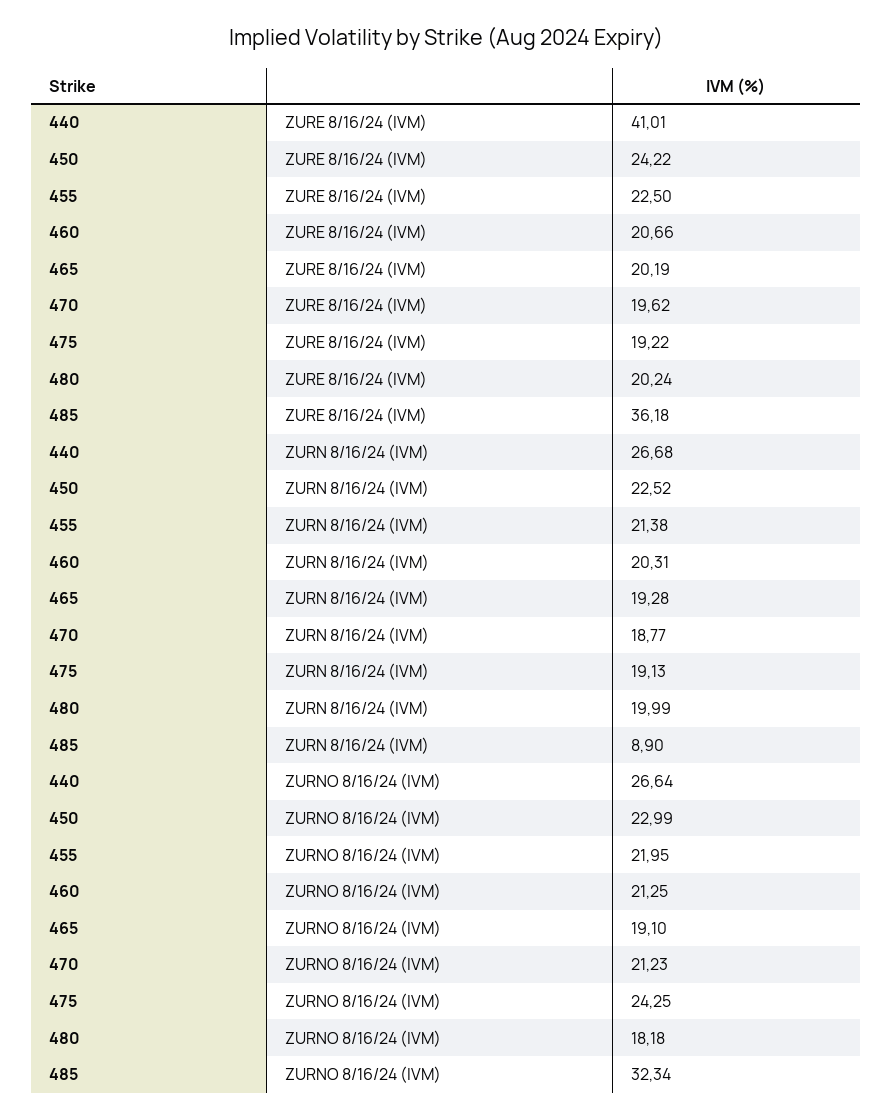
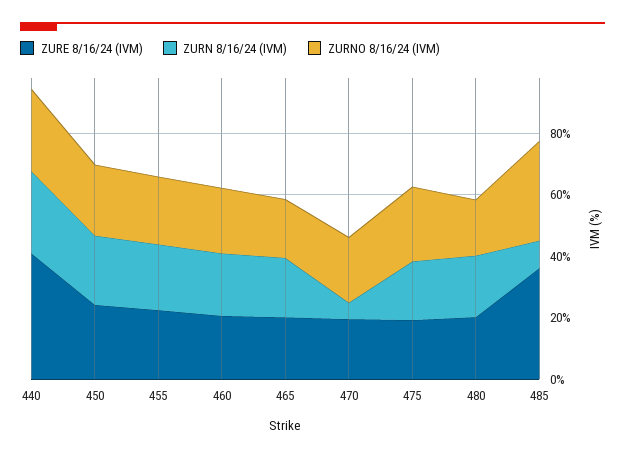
ZURN 8/16/24 (IVM), 470: 18.77 -> 5

